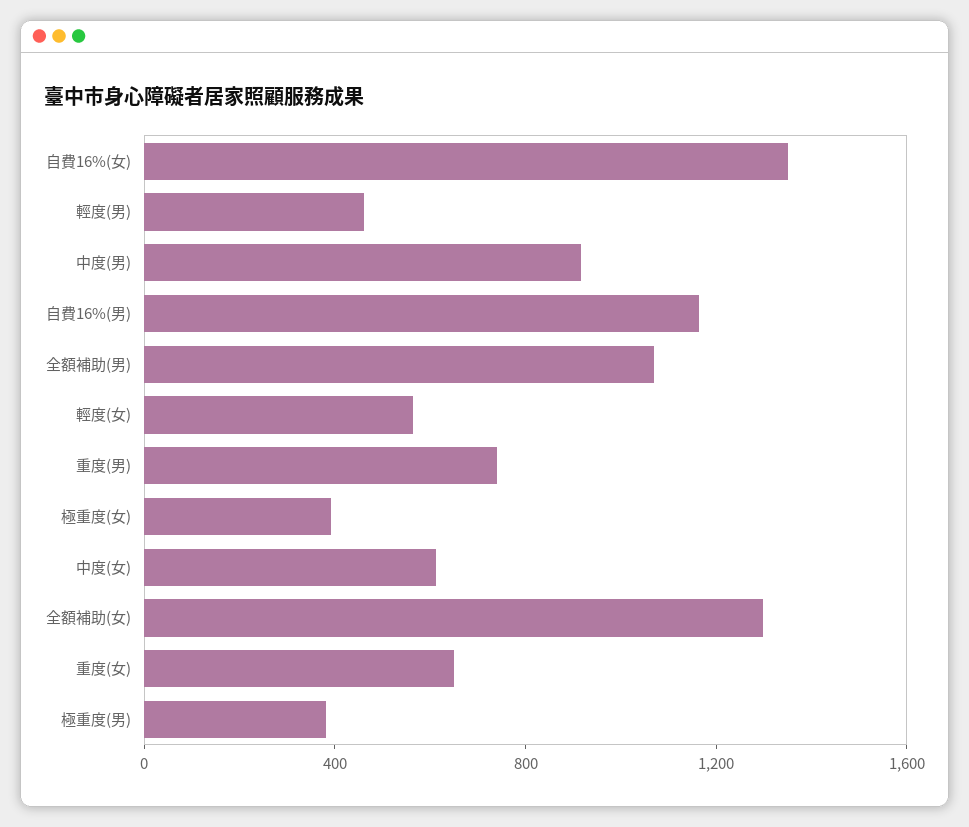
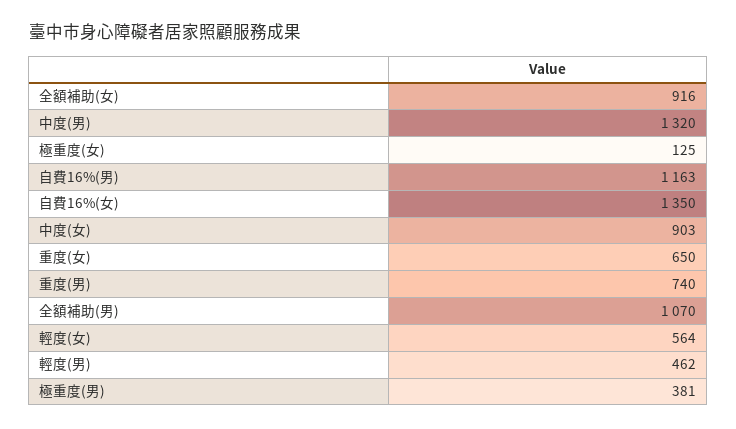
中度(男): 900 -> 1320
極重度(女): 400 -> 125
中度(女): 600 -> 903
全額補助(女): 1300 -> 916

